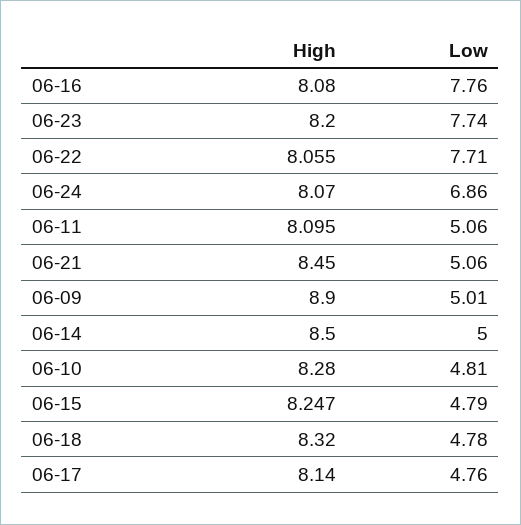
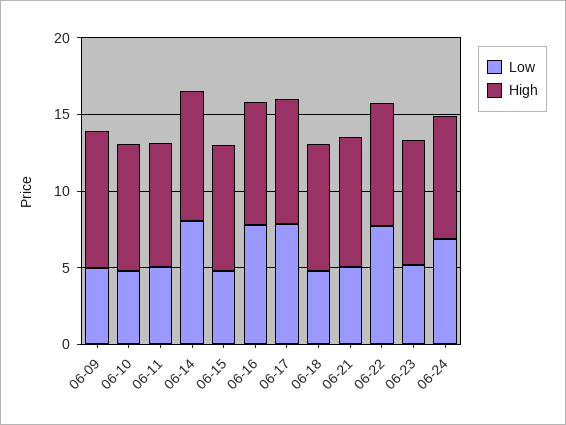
Low, 06-23: 7.74 -> 5
Low, 06-14: 5 -> 8
Low, 06-17: 4.76 -> 8

